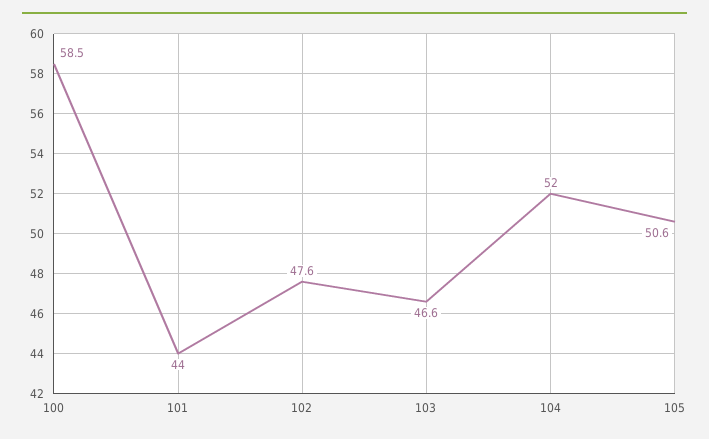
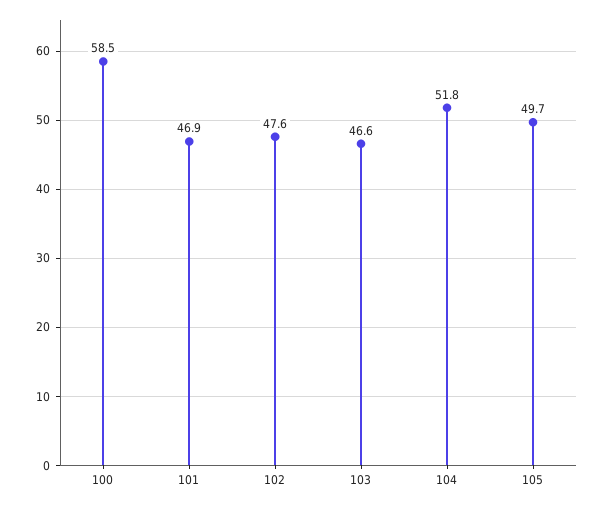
101: 44 -> 46.9
104: 52 -> 51.8
105: 50.6 -> 49.7

